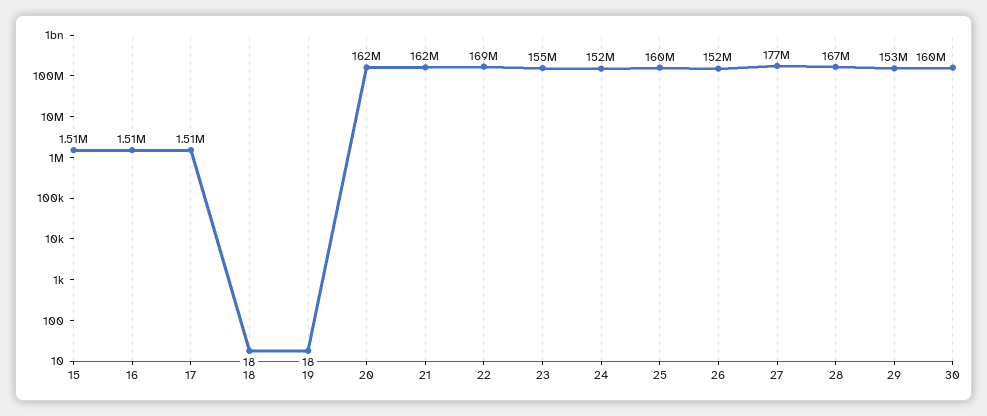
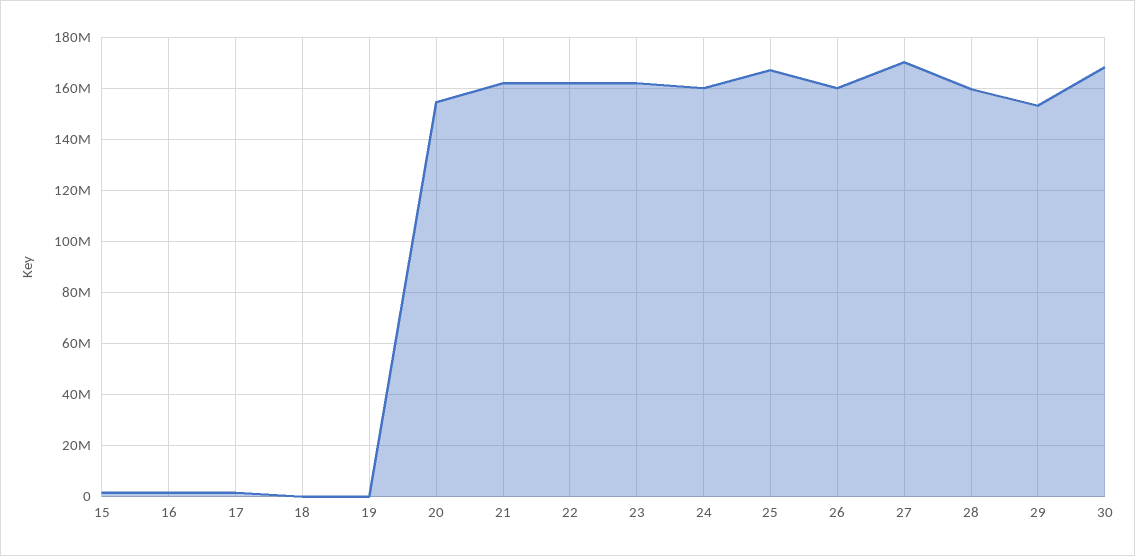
20: 162000000 -> 155000000
22: 169000000 -> 162500000
23: 155000000 -> 162500000
24: 152000000 -> 160000000
25: 160000000 -> 167500000
26: 152000000 -> 160000000
27: 177000000 -> 170000000
28: 167000000 -> 160000000
30: 160000000 -> 167500000

